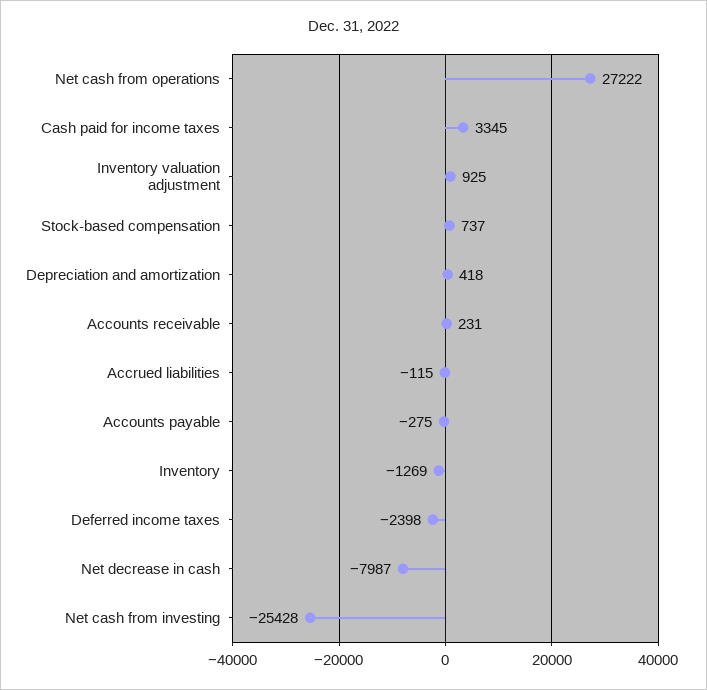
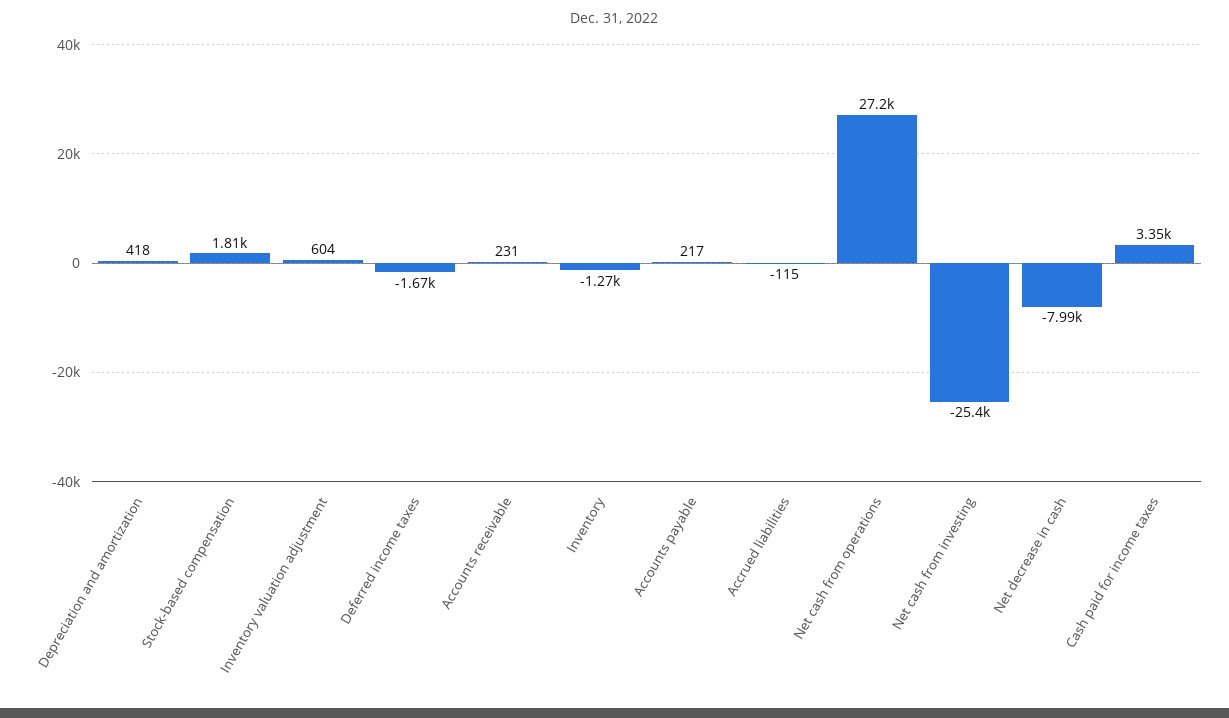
Inventory valuation adjustment: 925 -> 604
Stock-based compensation: 737 -> 1810
Accounts payable: -275 -> 217
Deferred income taxes: -2398 -> -1670

